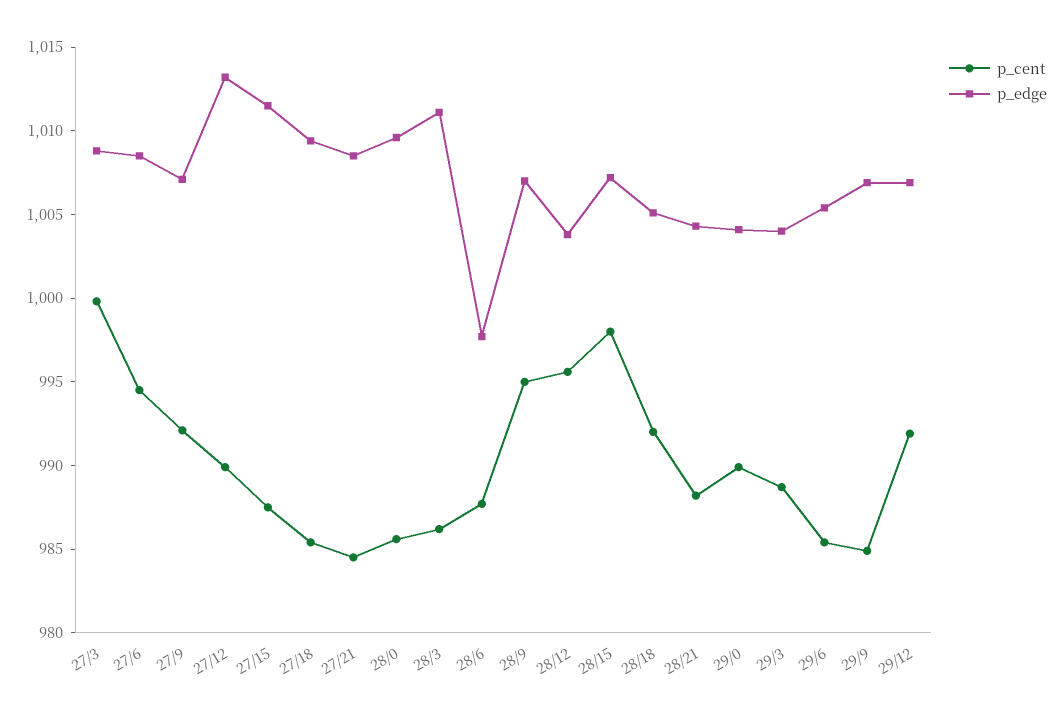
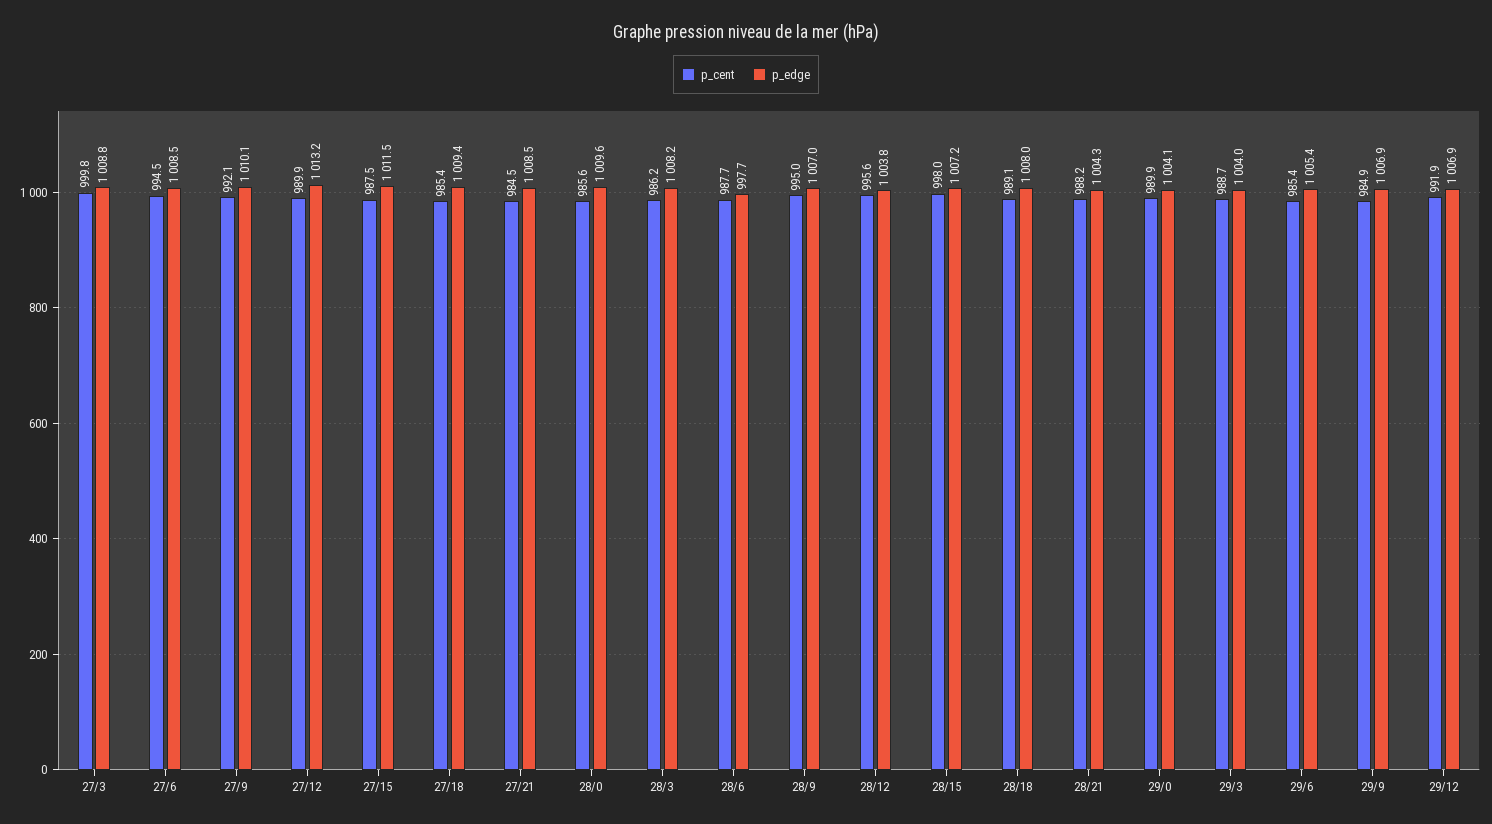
p_edge, 27/9: 1007 -> 1010.1
p_edge, 28/3: 1011 -> 1008.2
p_cent, 28/18: 992 -> 989.1
p_edge, 28/18: 1005 -> 1008

